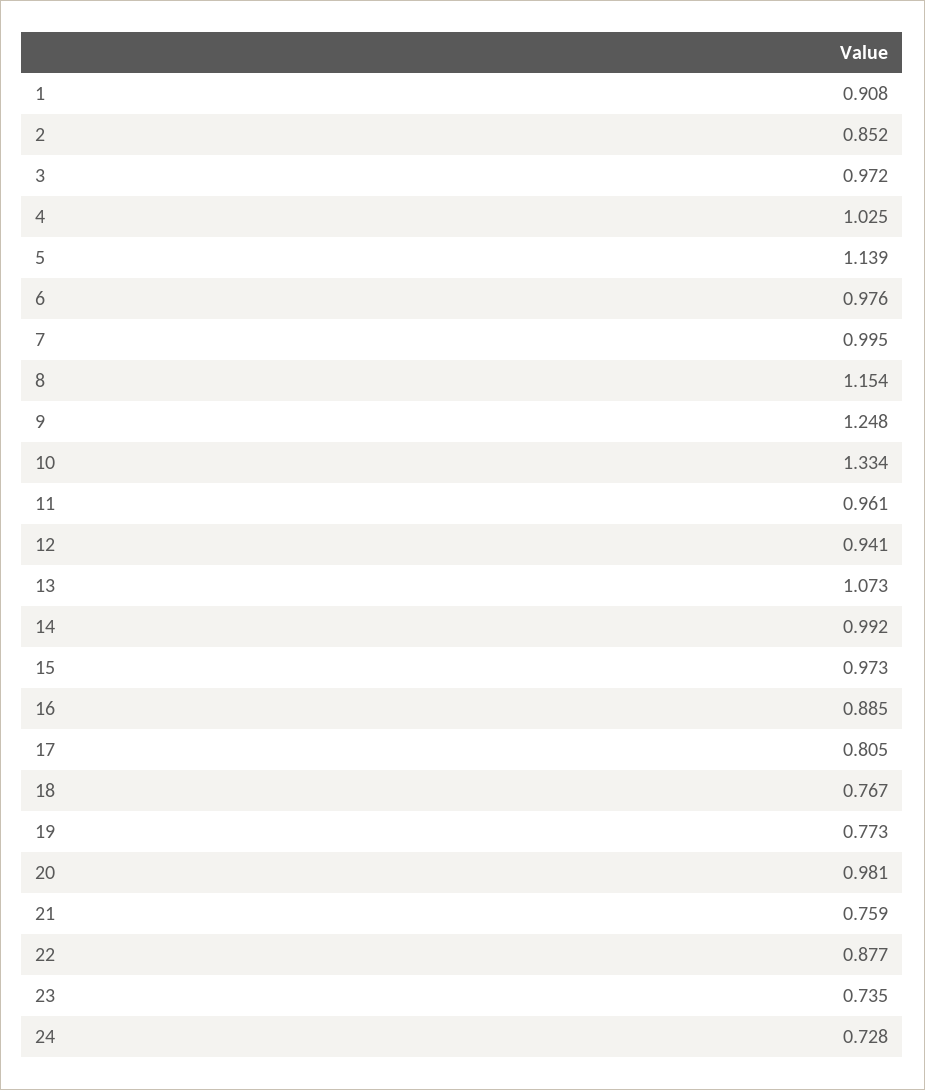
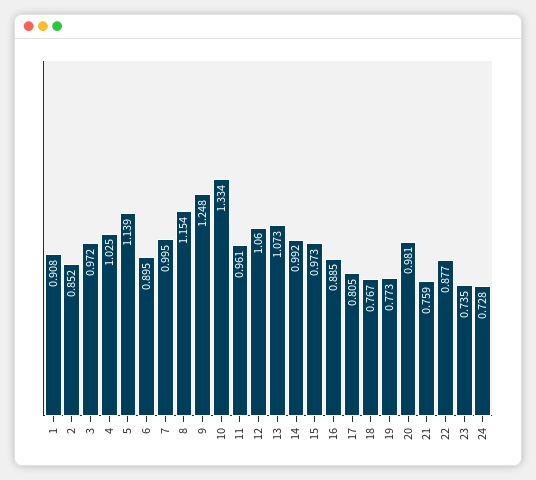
6: 0.976 -> 0.895
12: 0.941 -> 1.06

